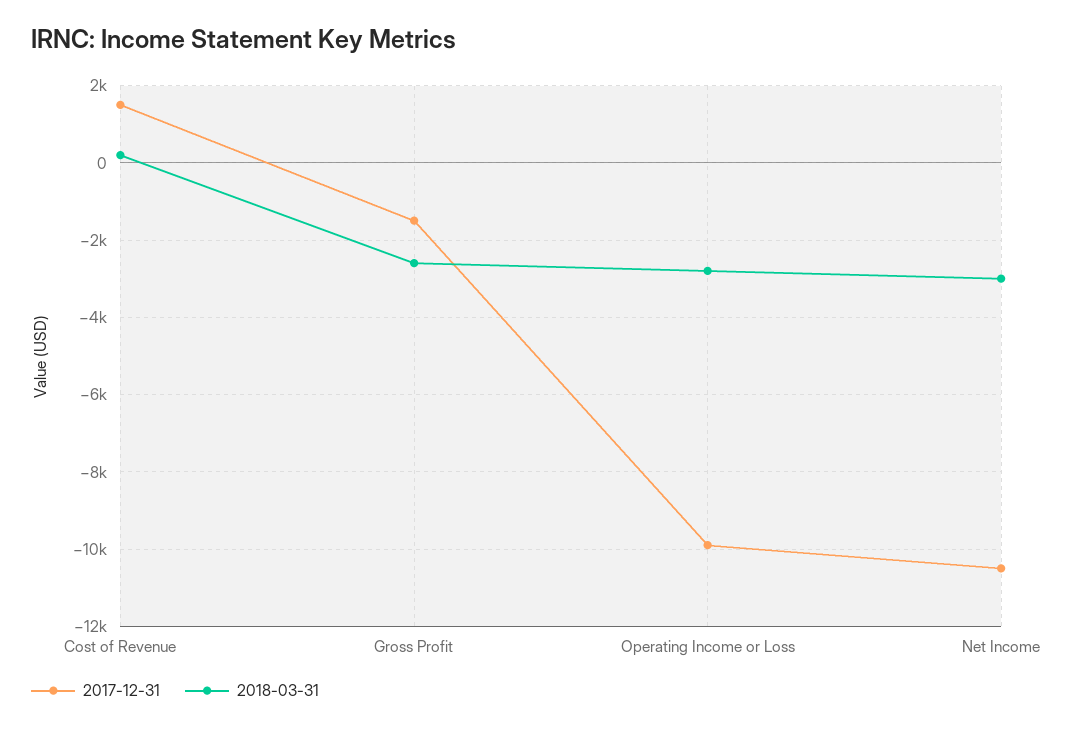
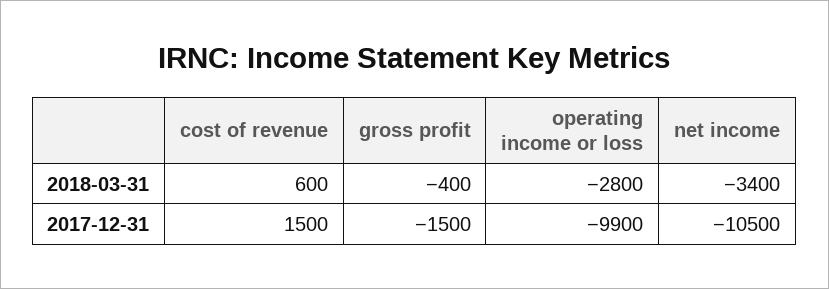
2018-03-31, Cost of Revenue: 200 -> 600
2018-03-31, Gross Profit: -2600 -> -400
2018-03-31, Net Income: -3000 -> -3400

